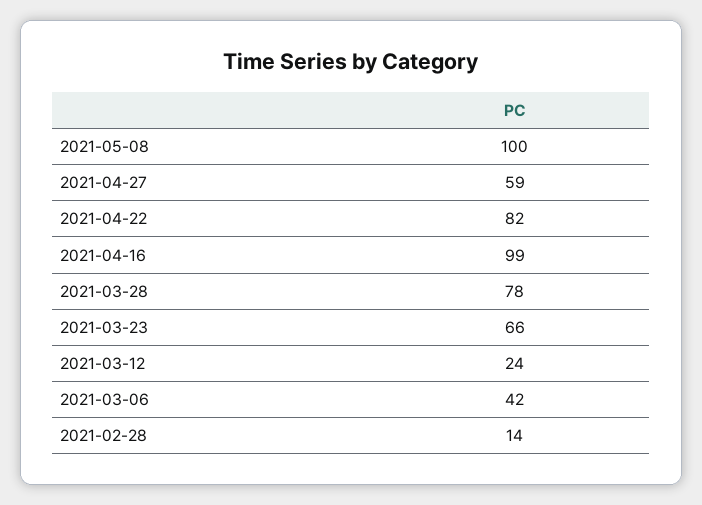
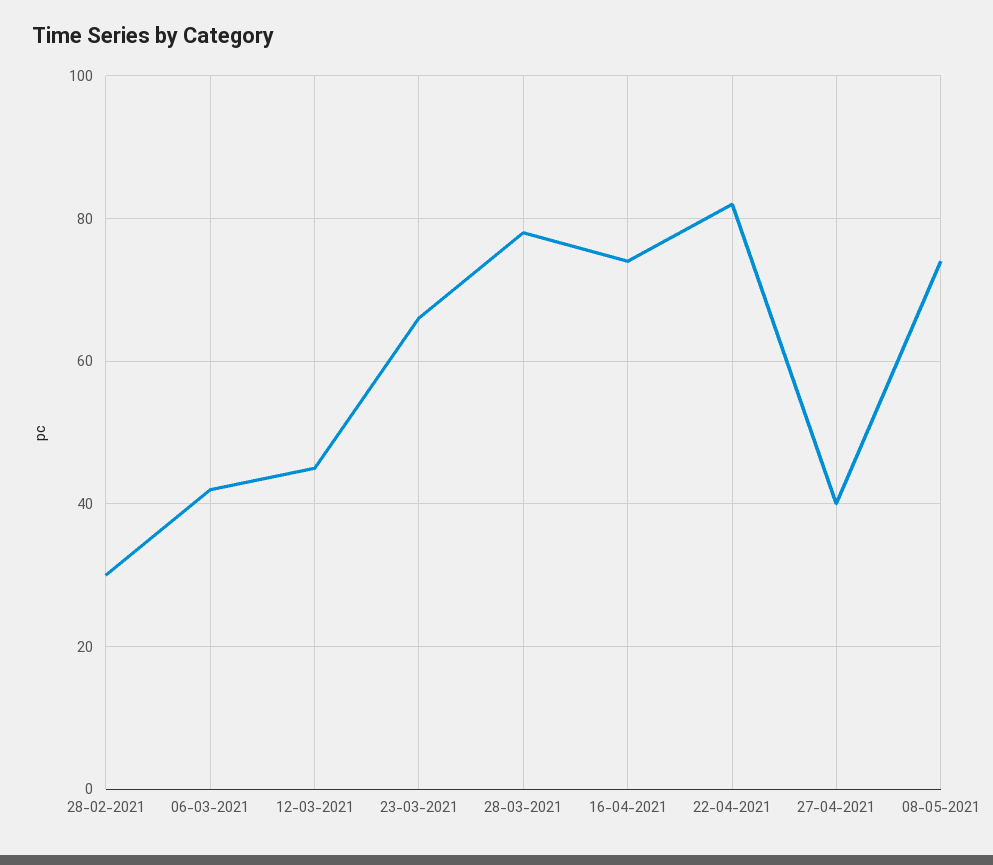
2021-05-08: 100 -> 75
2021-04-27: 59 -> 40
2021-04-16: 99 -> 75
2021-03-12: 24 -> 45
2021-02-28: 14 -> 30

